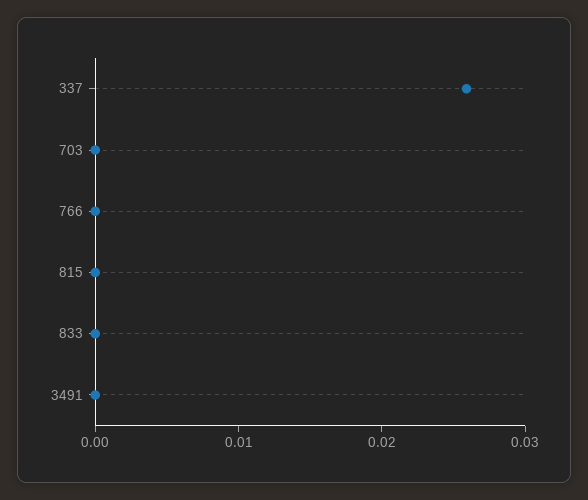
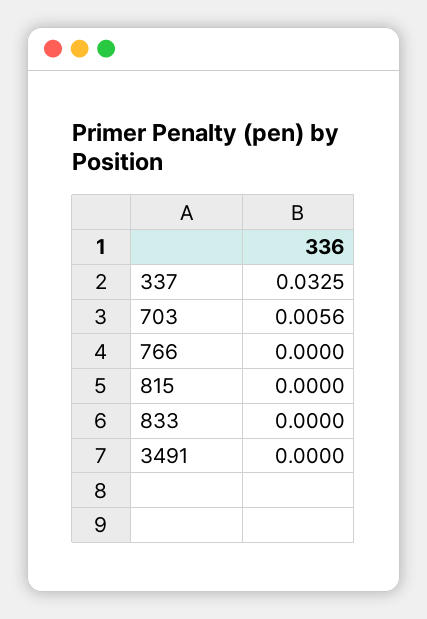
337: 0.026 -> 0.0325
703: 0 -> 0.0056

